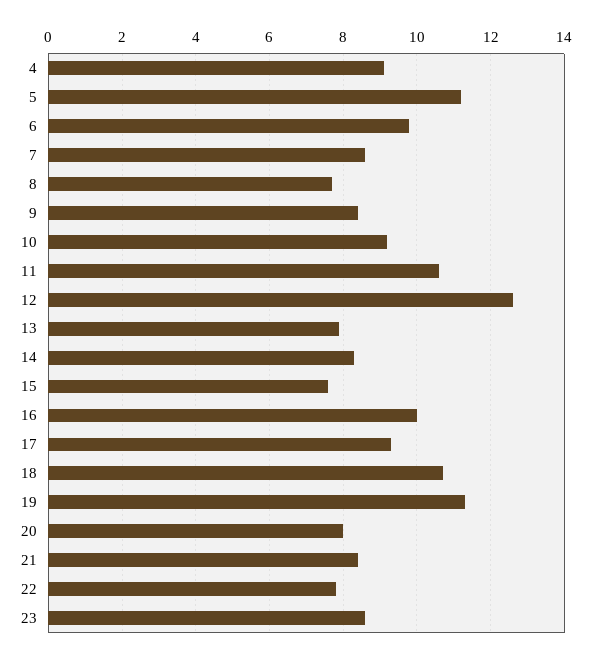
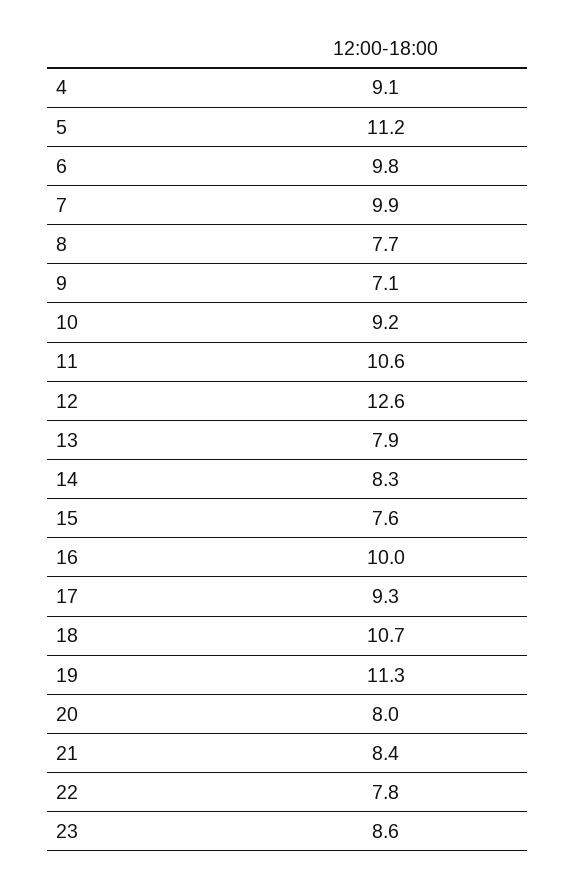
7: 8.5 -> 9.9
9: 8.5 -> 7.1

